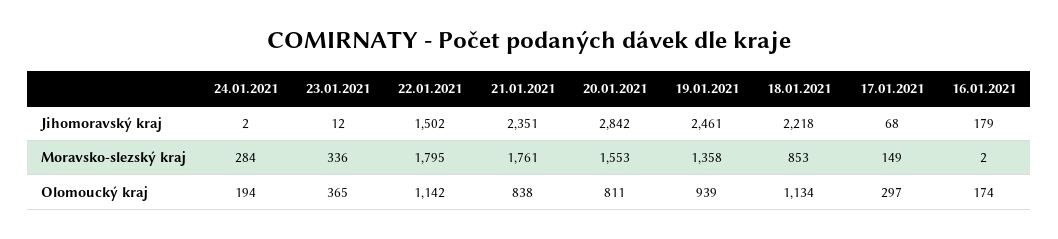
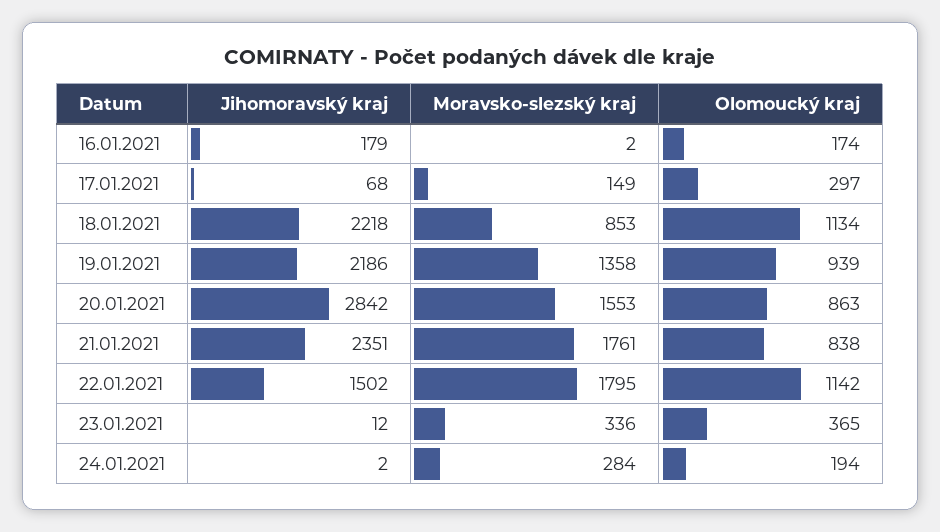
19.01.2021, Jihomoravský kraj: 2461 -> 2186
20.01.2021, Olomoucký kraj: 811 -> 863

